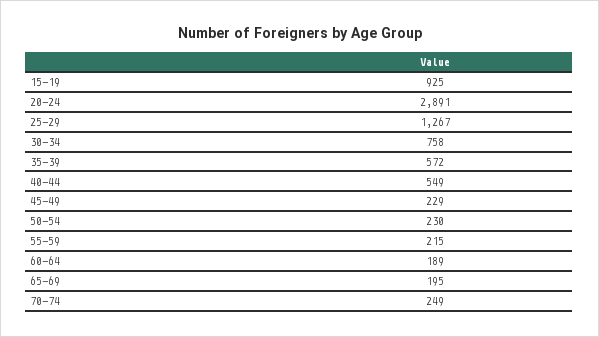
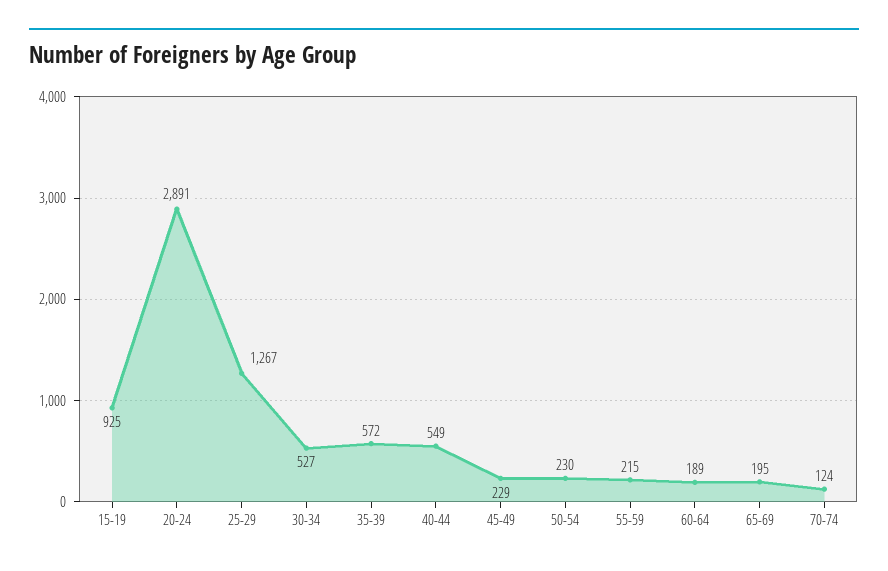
30-34: 758 -> 527
70-74: 249 -> 124

